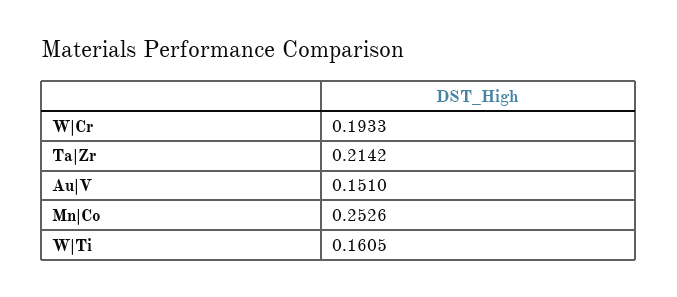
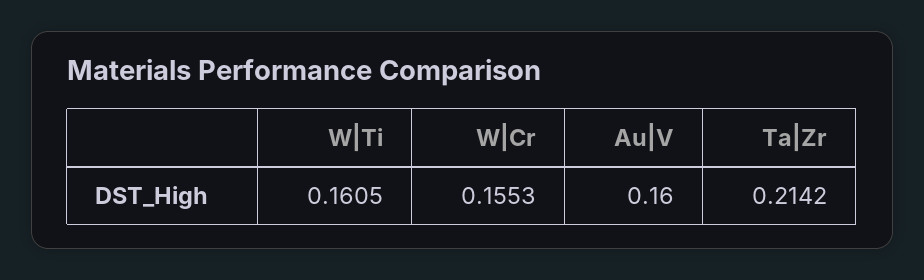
W|Cr: 0.1933 -> 0.1553
Au|V: 0.151 -> 0.16
Mn|Co: 0.2526 -> none

